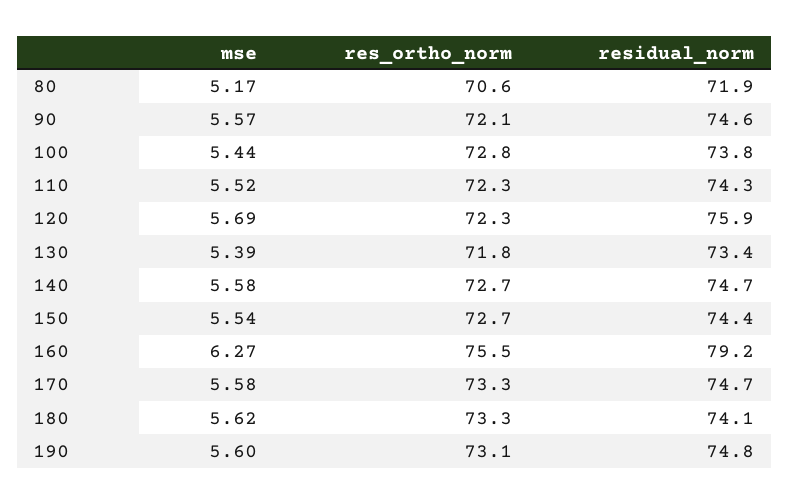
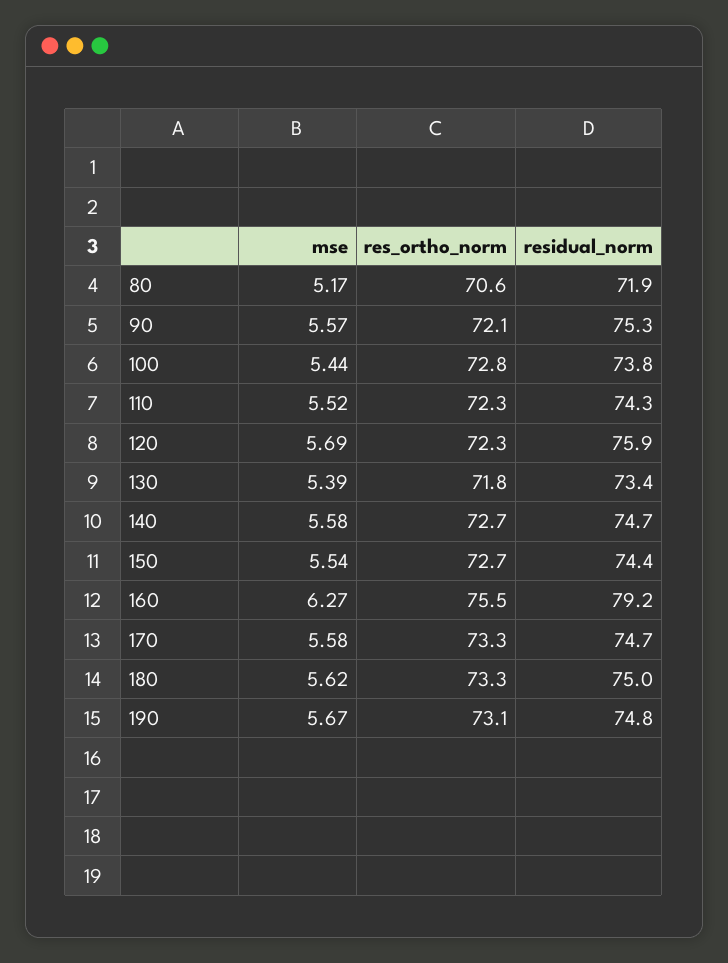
residual_norm, 90: 74.6 -> 75.3
residual_norm, 180: 74.1 -> 75
mse, 190: 5.6 -> 5.67

